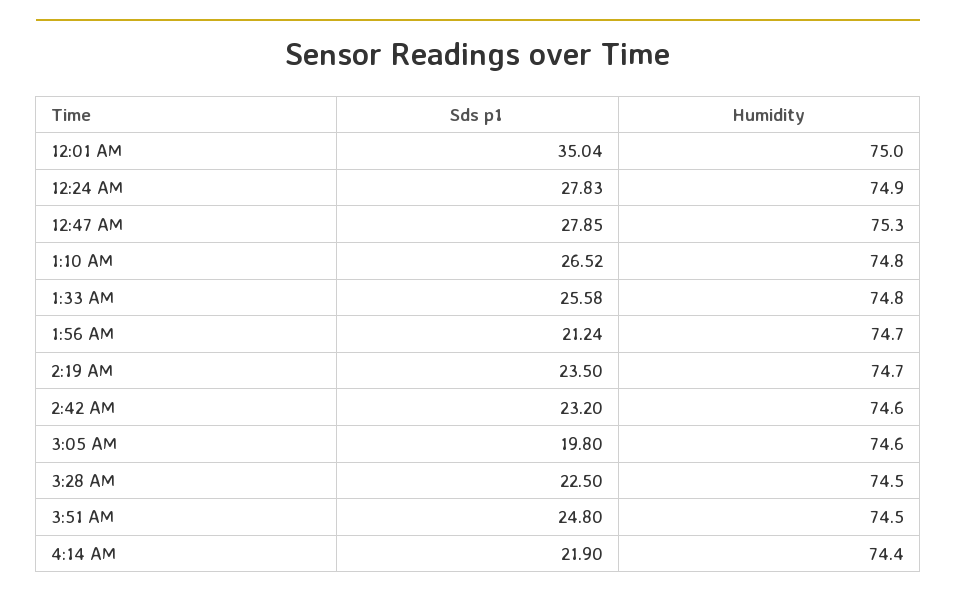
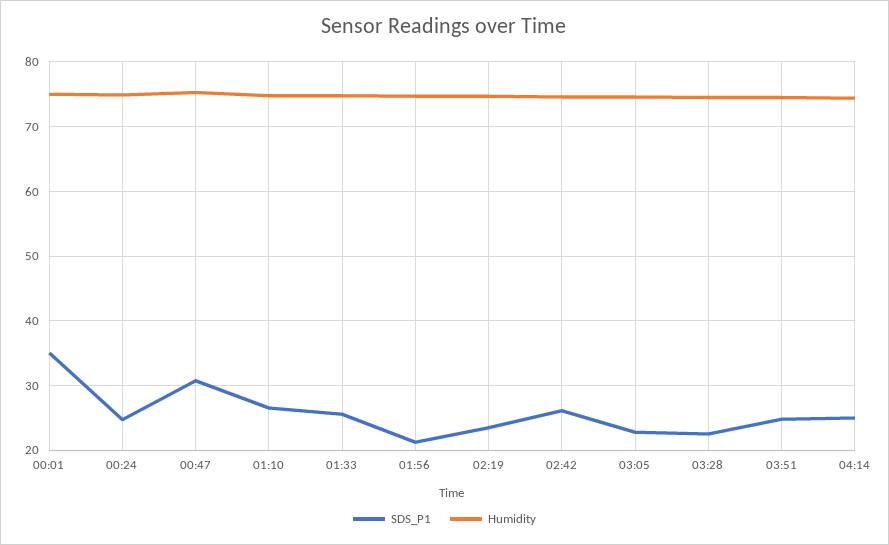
Sds p1, 12:24 AM: 27.83 -> 25
Sds p1, 12:47 AM: 27.85 -> 31
Sds p1, 2:42 AM: 23.2 -> 26
Sds p1, 3:05 AM: 19.8 -> 23
Sds p1, 4:14 AM: 21.9 -> 25

